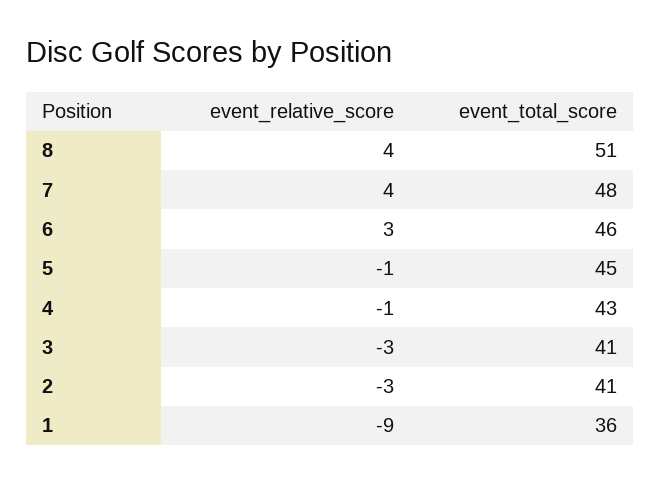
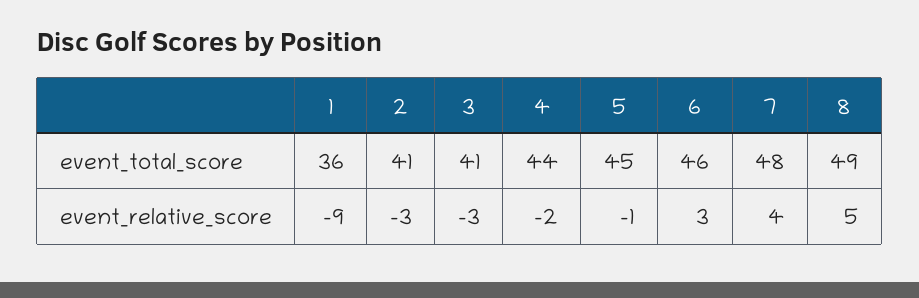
event_relative_score, 8: 4 -> 5
event_total_score, 8: 51 -> 49
event_relative_score, 4: -1 -> -2
event_total_score, 4: 43 -> 44

